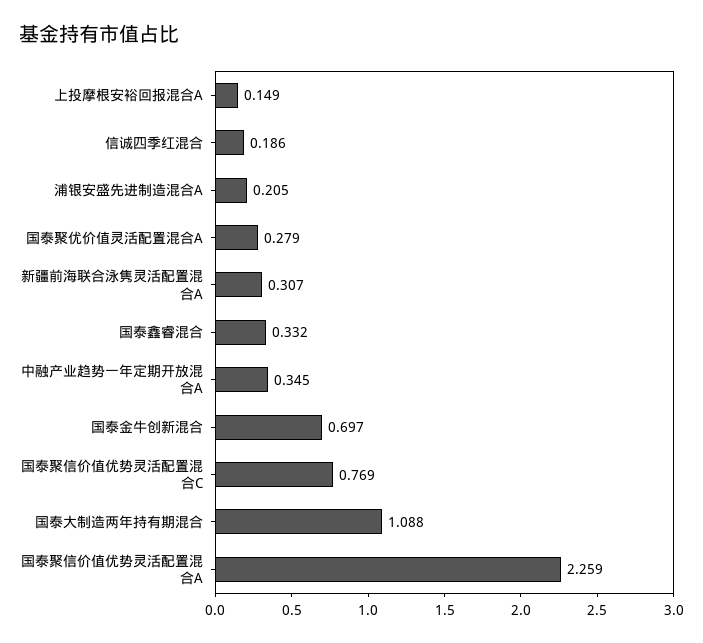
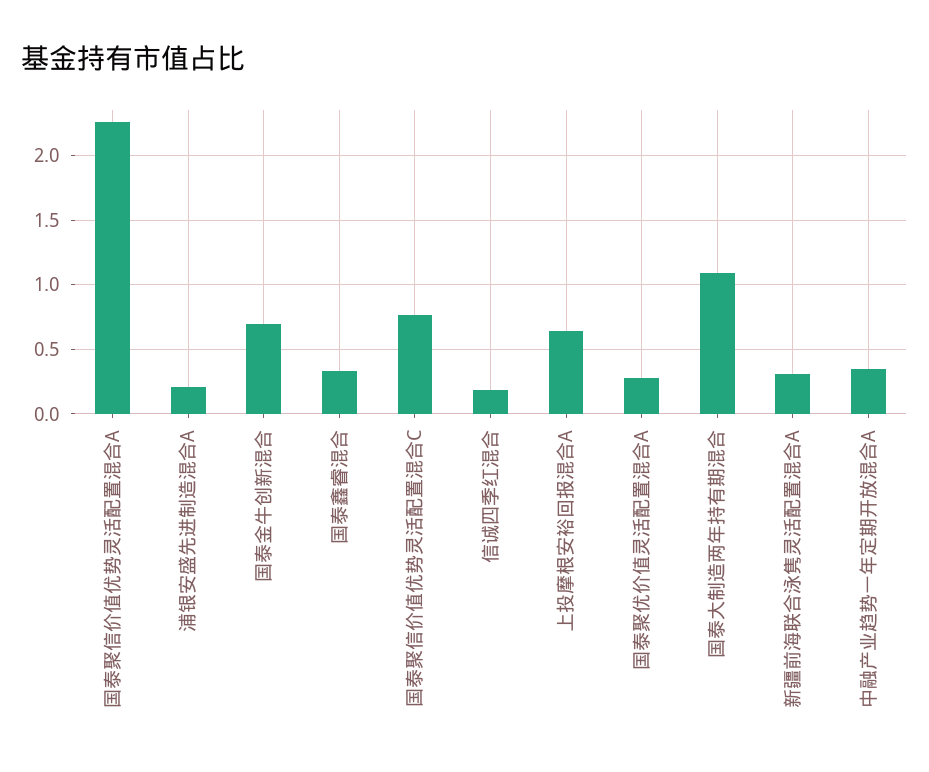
上投摩根安裕回报混合A: 0.149 -> 0.65

